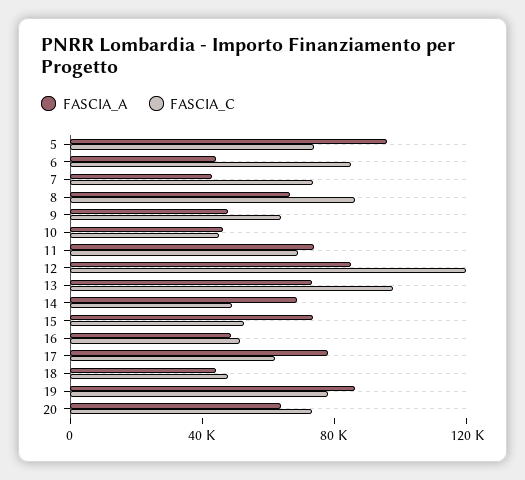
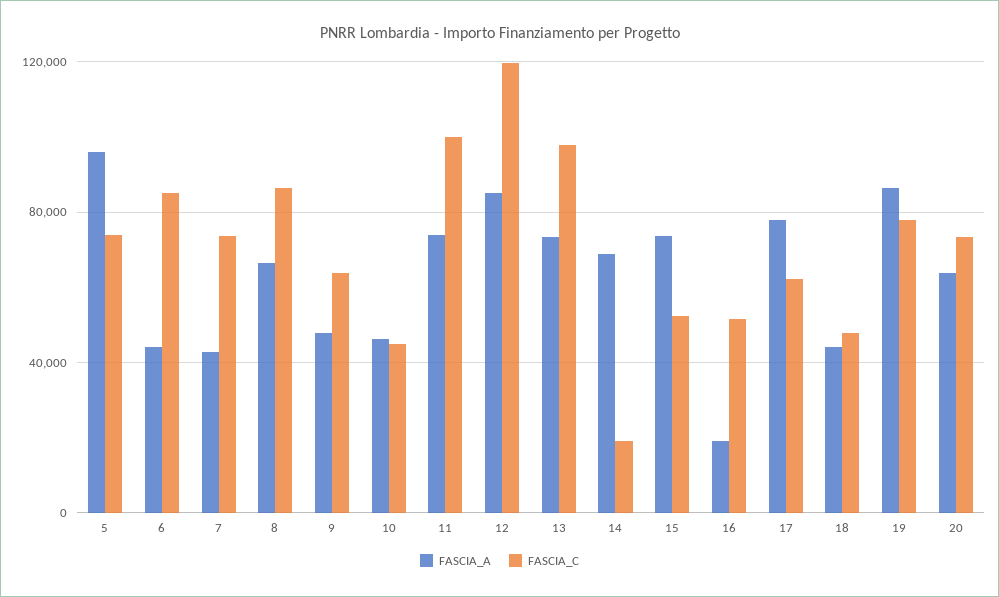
FASCIA_C, 11: 70000 -> 100000
FASCIA_C, 14: 50000 -> 20000
FASCIA_A, 16: 50000 -> 20000

